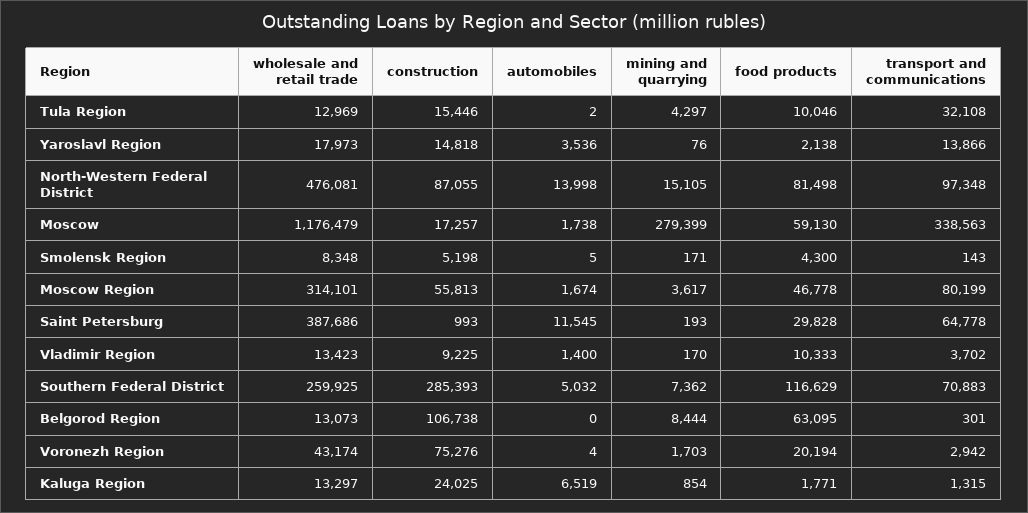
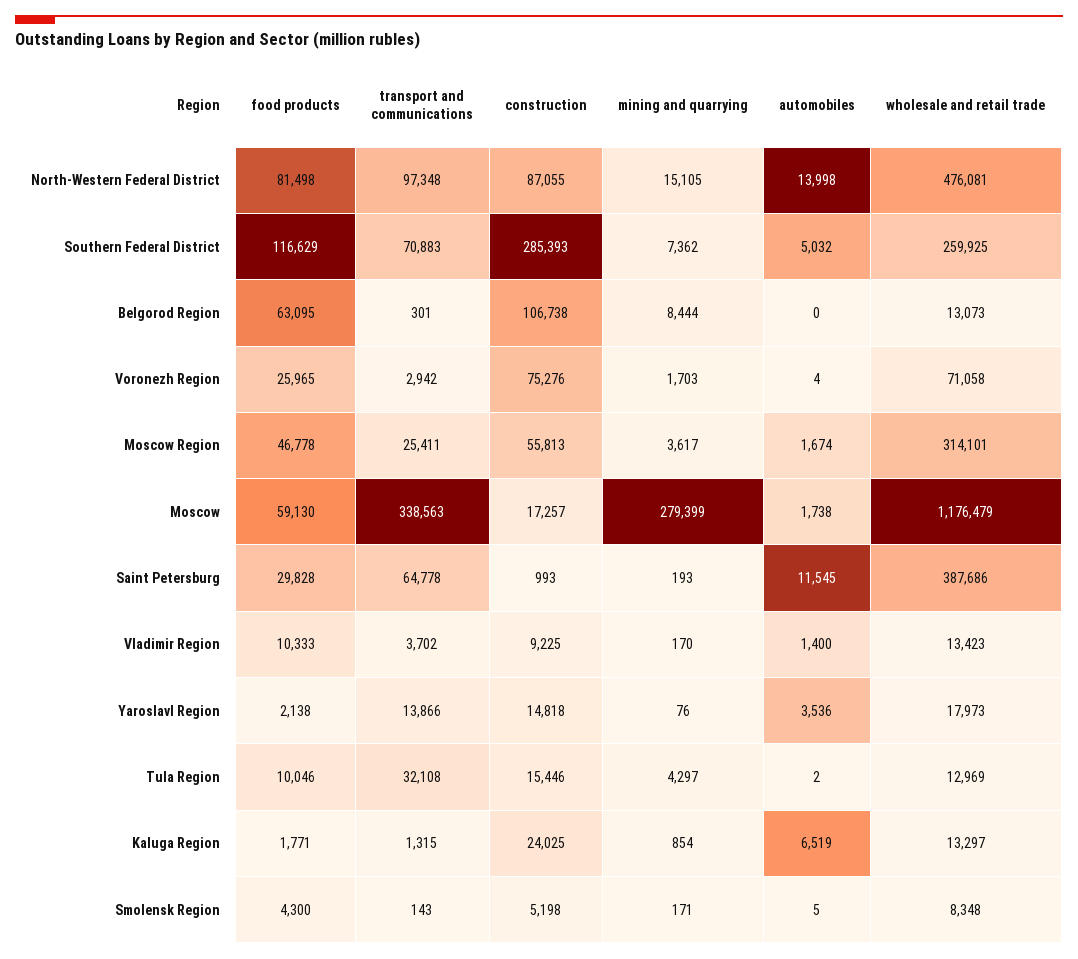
transport and communications, Moscow Region: 80199 -> 25411
wholesale and retail trade, Voronezh Region: 43174 -> 71058
food products, Voronezh Region: 20194 -> 25965

